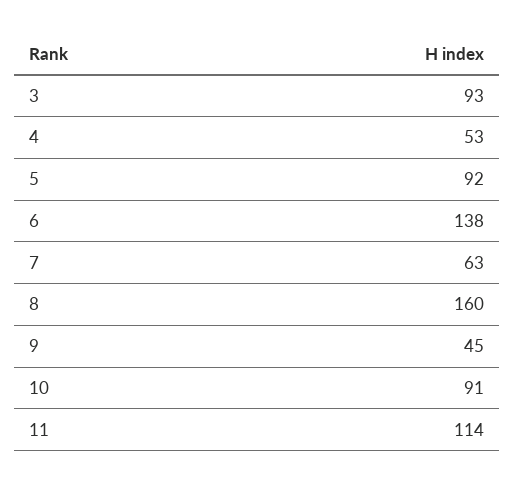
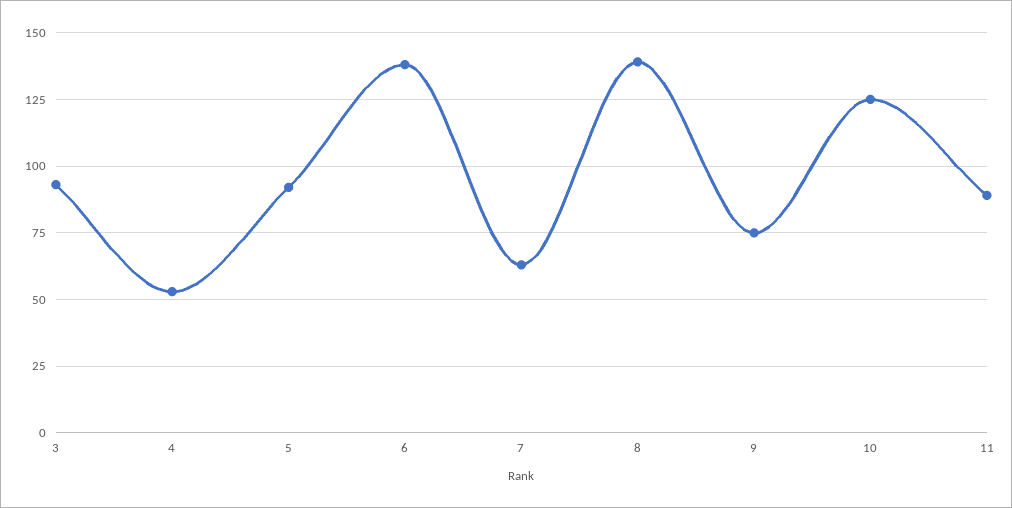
8: 160 -> 140
9: 45 -> 75
10: 91 -> 125
11: 114 -> 90

